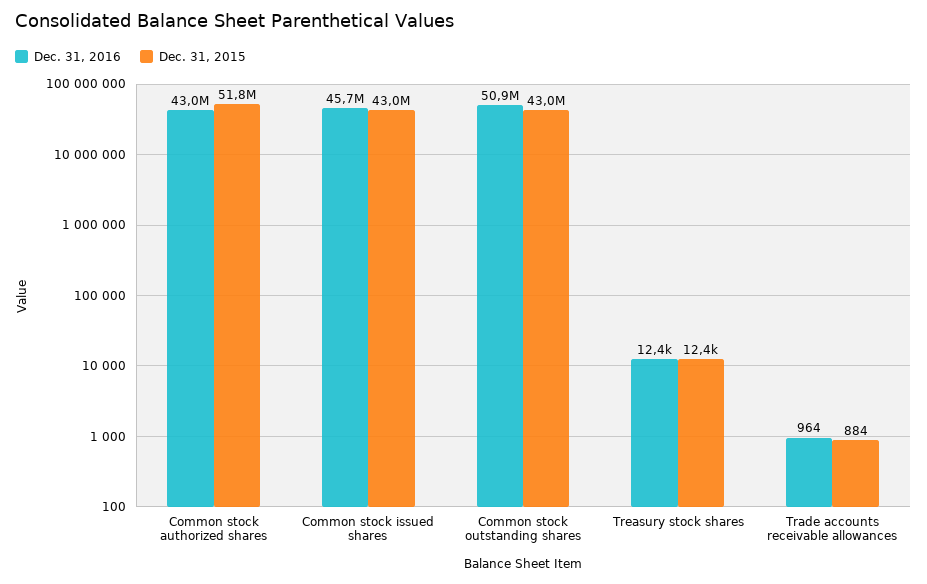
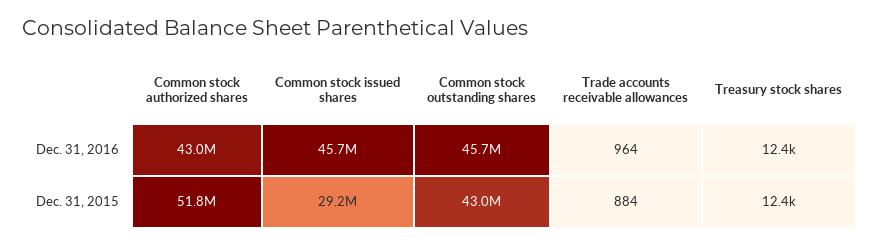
Dec. 31, 2015, Common stock issued shares: 43000000 -> 29200000
Dec. 31, 2016, Common stock outstanding shares: 50900000 -> 45700000

